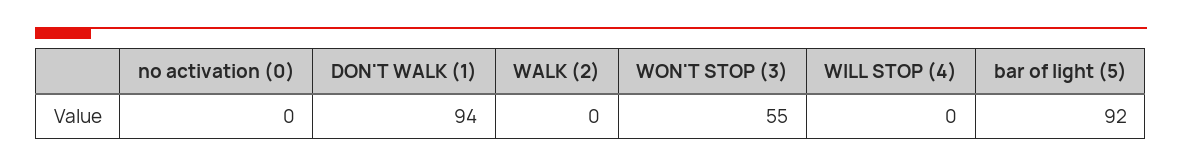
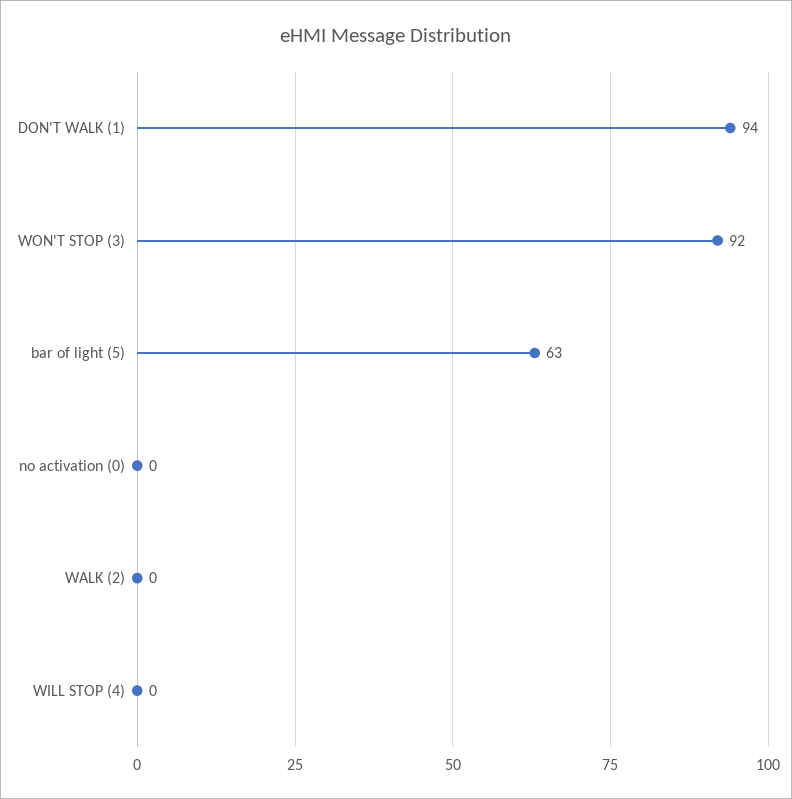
WON'T STOP (3): 55 -> 92
bar of light (5): 92 -> 63

